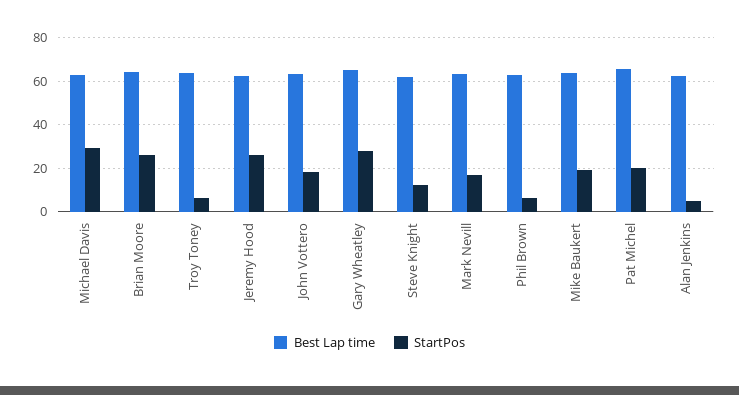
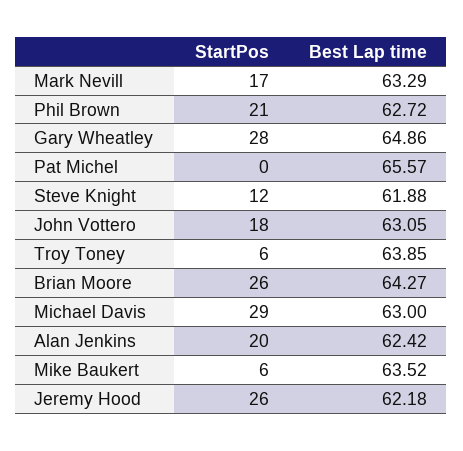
StartPos, Phil Brown: 5 -> 21
StartPos, Mike Baukert: 20 -> 6
StartPos, Pat Michel: 20 -> 0
StartPos, Alan Jenkins: 5 -> 20

